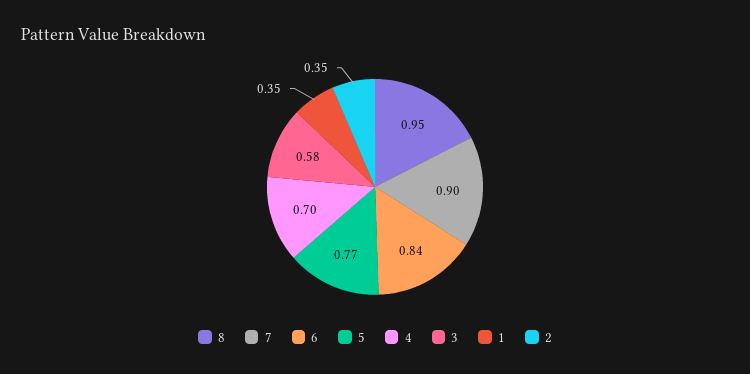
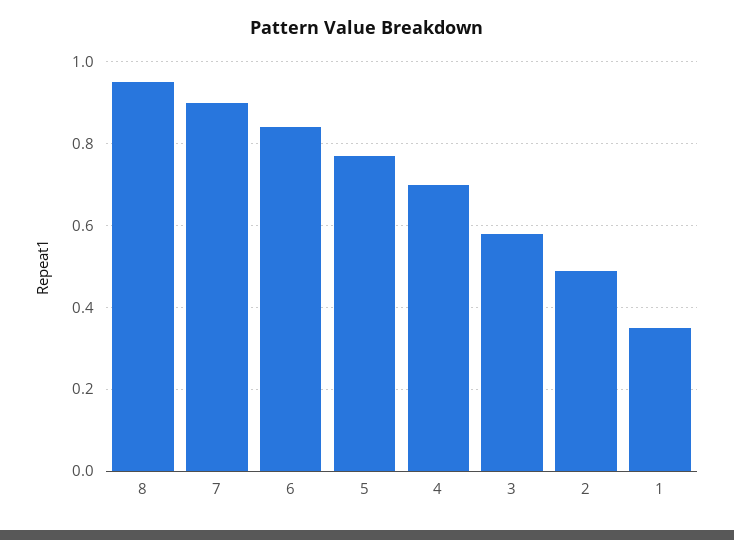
2: 0.35 -> 0.5

